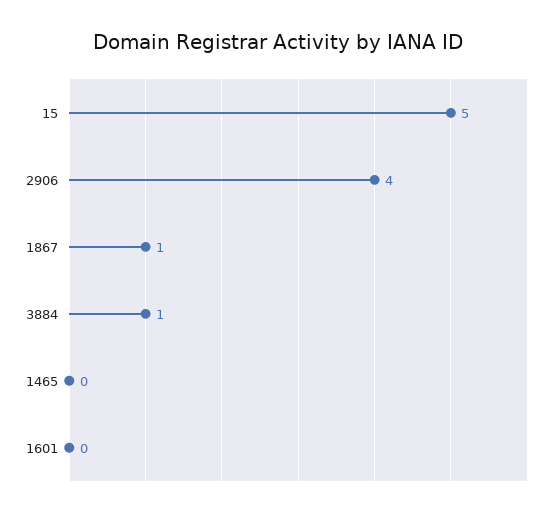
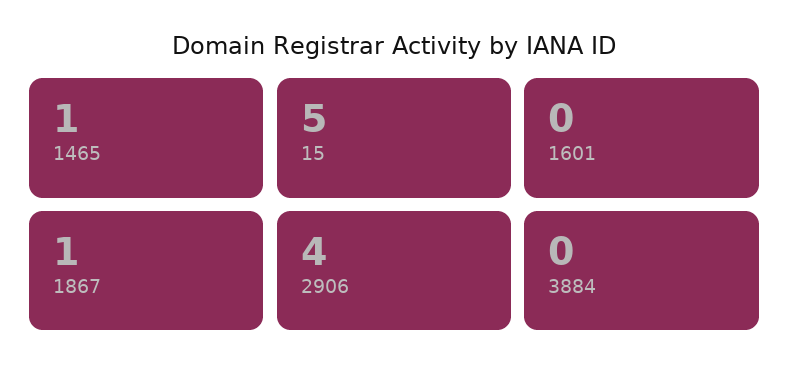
3884: 1 -> 0
1465: 0 -> 1

